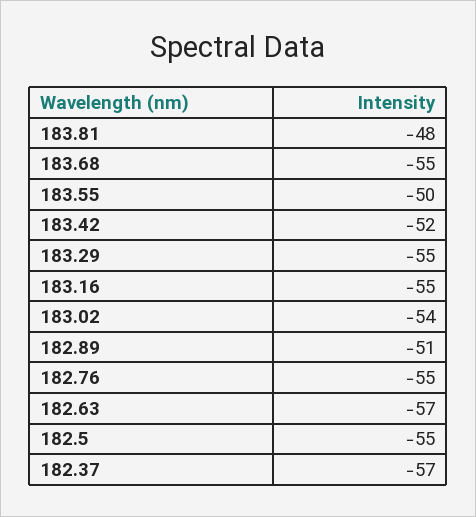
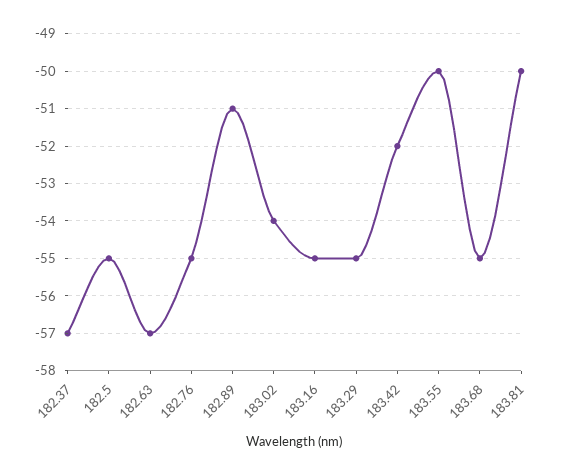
183.81: -48 -> -50

